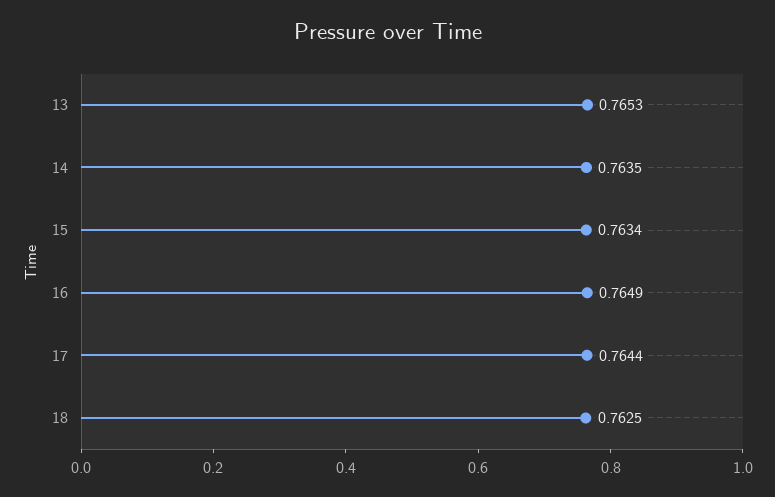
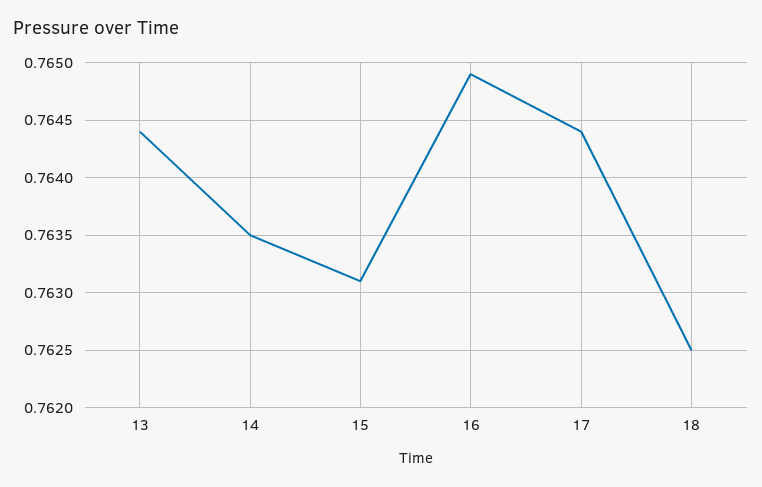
13: 0.7653 -> 0.7644
15: 0.7634 -> 0.7631

